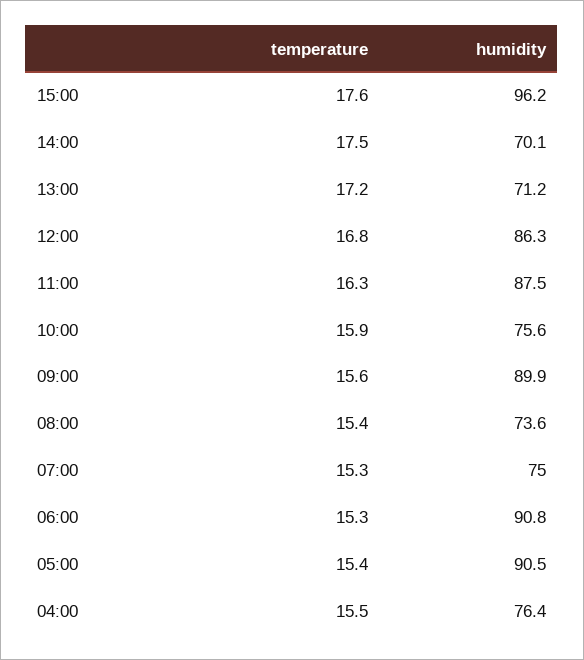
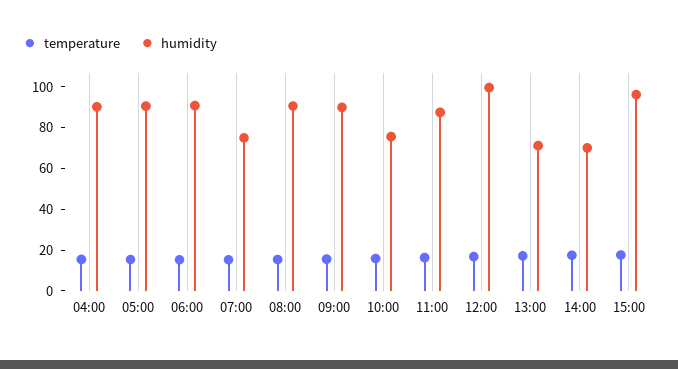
humidity, 12:00: 86.3 -> 100
humidity, 08:00: 73.6 -> 90
humidity, 04:00: 76.4 -> 90

